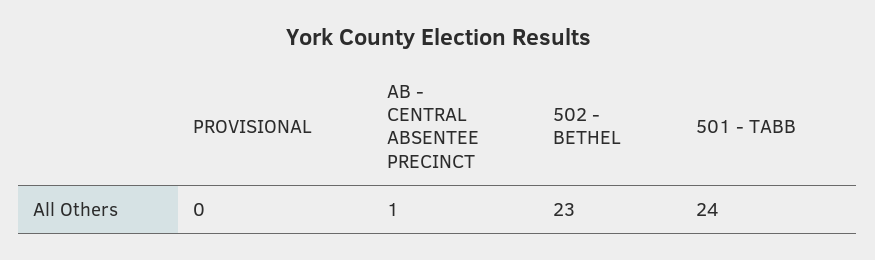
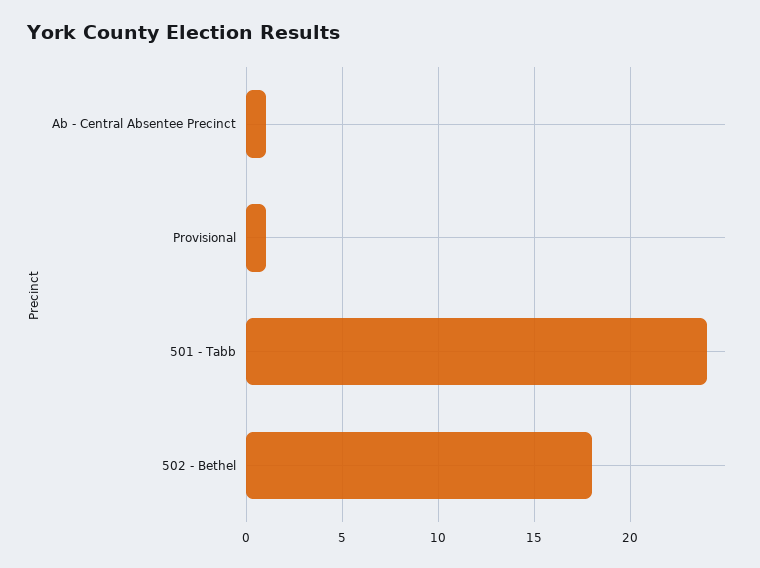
PROVISIONAL: 0 -> 1
502 - BETHEL: 23 -> 18

